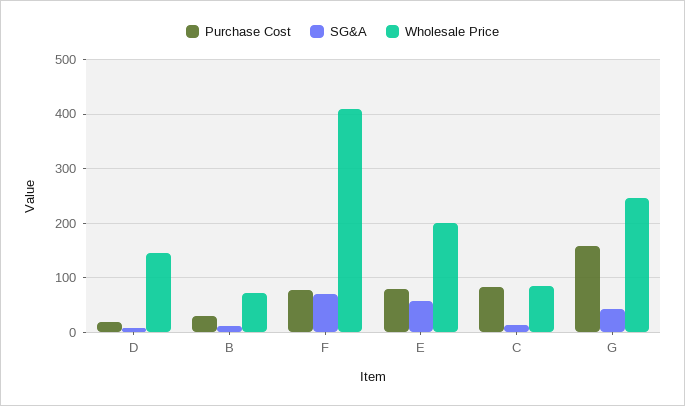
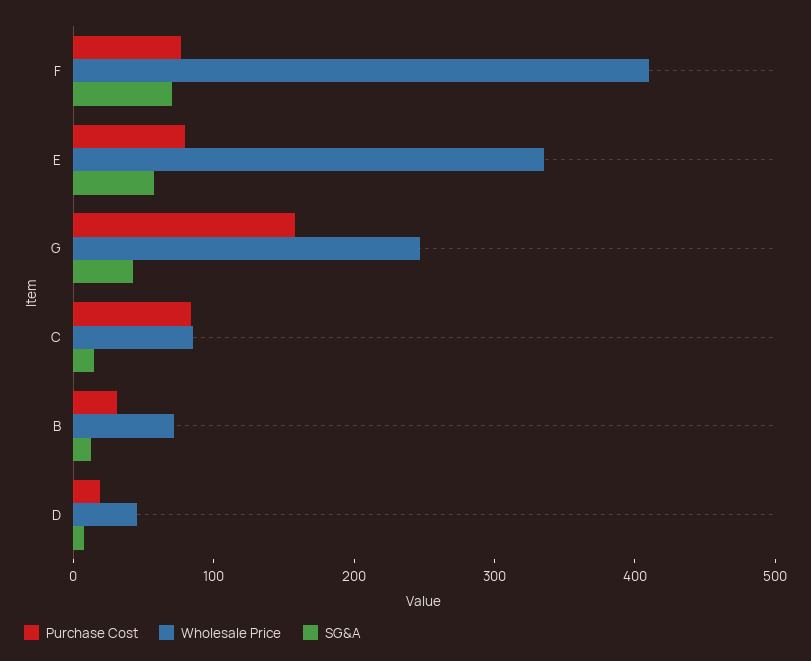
Wholesale Price, D: 140 -> 40
Wholesale Price, E: 200 -> 340

